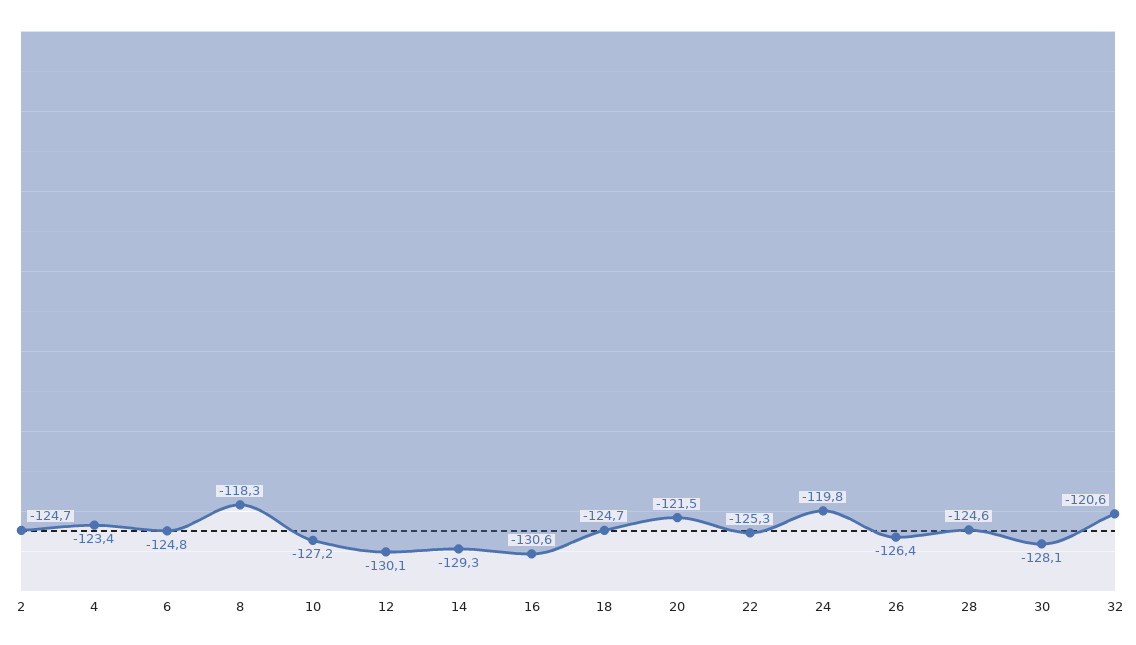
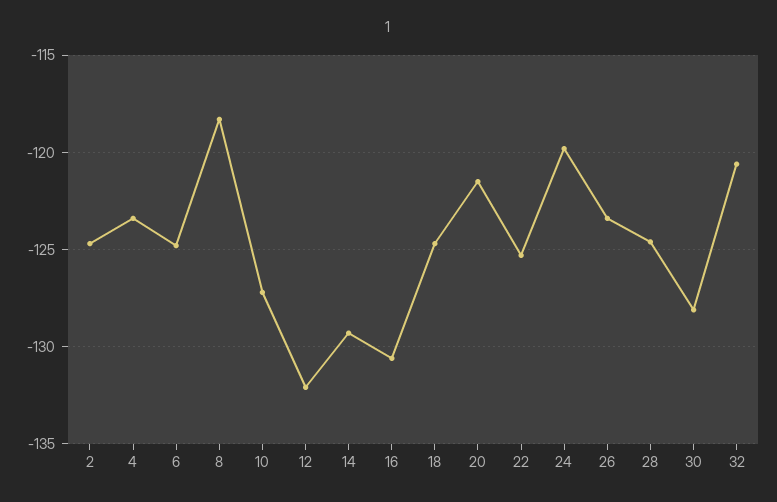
12: -130.1 -> -132
26: -126.4 -> -123.5

